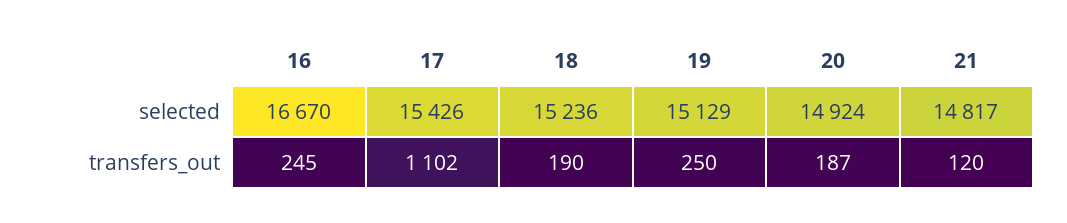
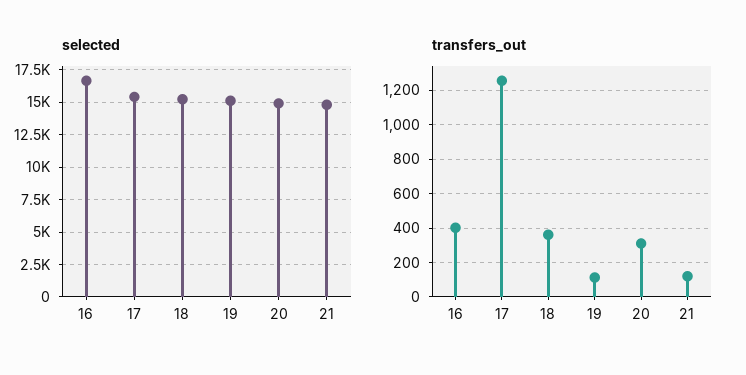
transfers_out, 16: 245 -> 400
transfers_out, 17: 1102 -> 1250
transfers_out, 18: 190 -> 350
transfers_out, 19: 250 -> 100
transfers_out, 20: 187 -> 300

